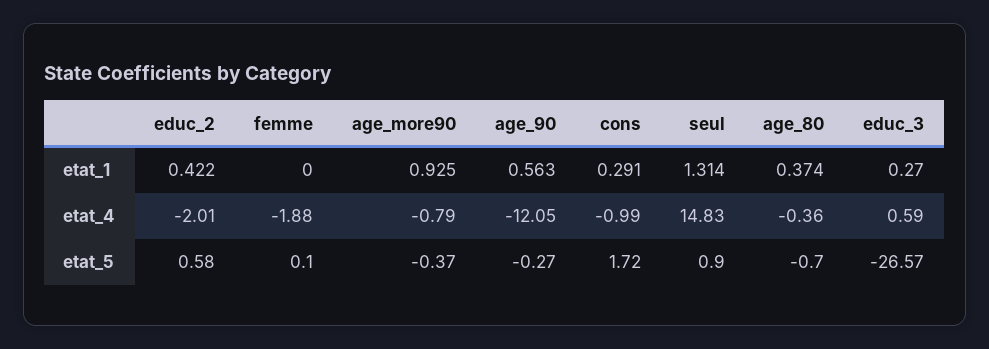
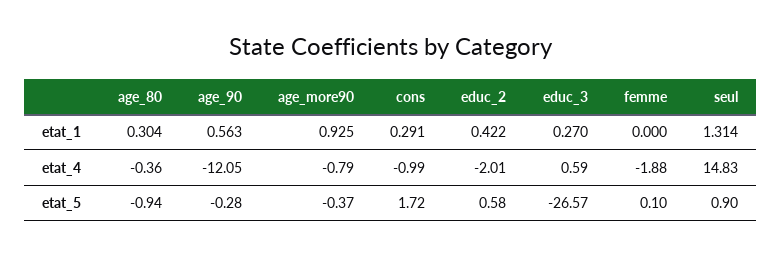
age_80, etat_1: 0.374 -> 0.304
age_90, etat_5: -0.27 -> -0.28
age_80, etat_5: -0.7 -> -0.94

